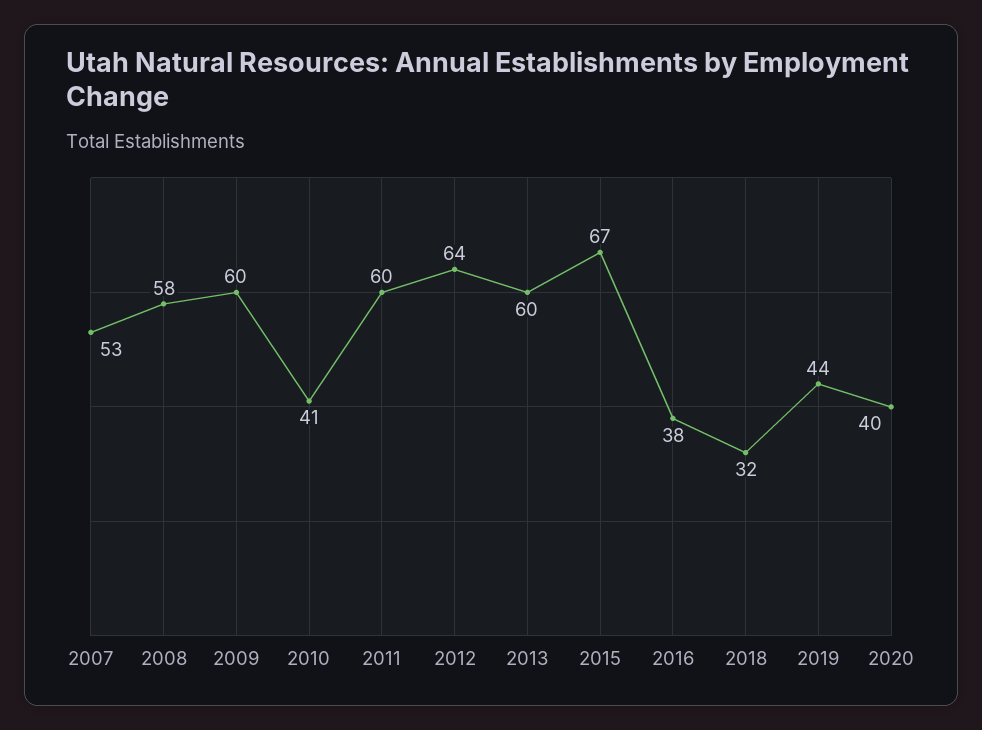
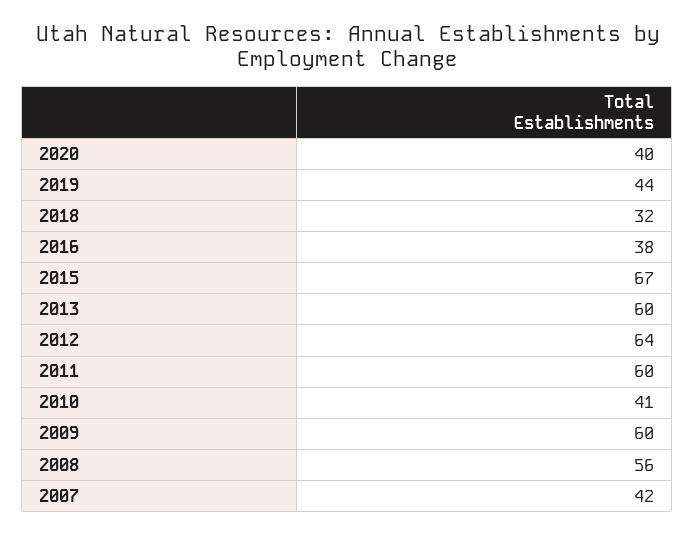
2007: 53 -> 42
2008: 58 -> 56

